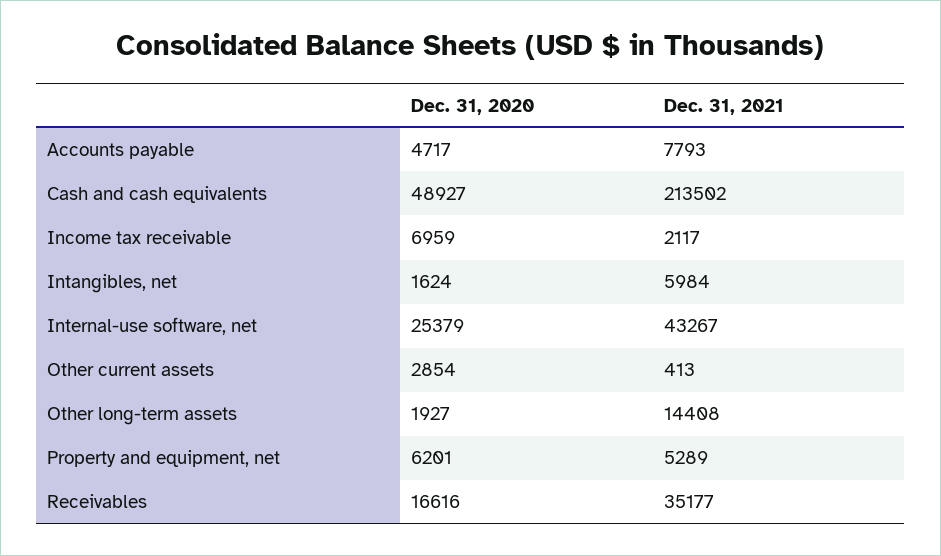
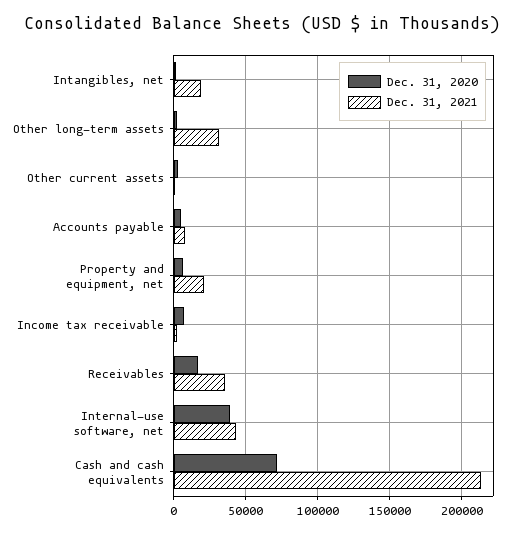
Dec. 31, 2020, Cash and cash equivalents: 48927 -> 70000
Dec. 31, 2021, Intangibles, net: 5984 -> 20000
Dec. 31, 2020, Internal-use software, net: 25379 -> 40000
Dec. 31, 2021, Other long-term assets: 14408 -> 30000
Dec. 31, 2021, Property and equipment, net: 5289 -> 20000

